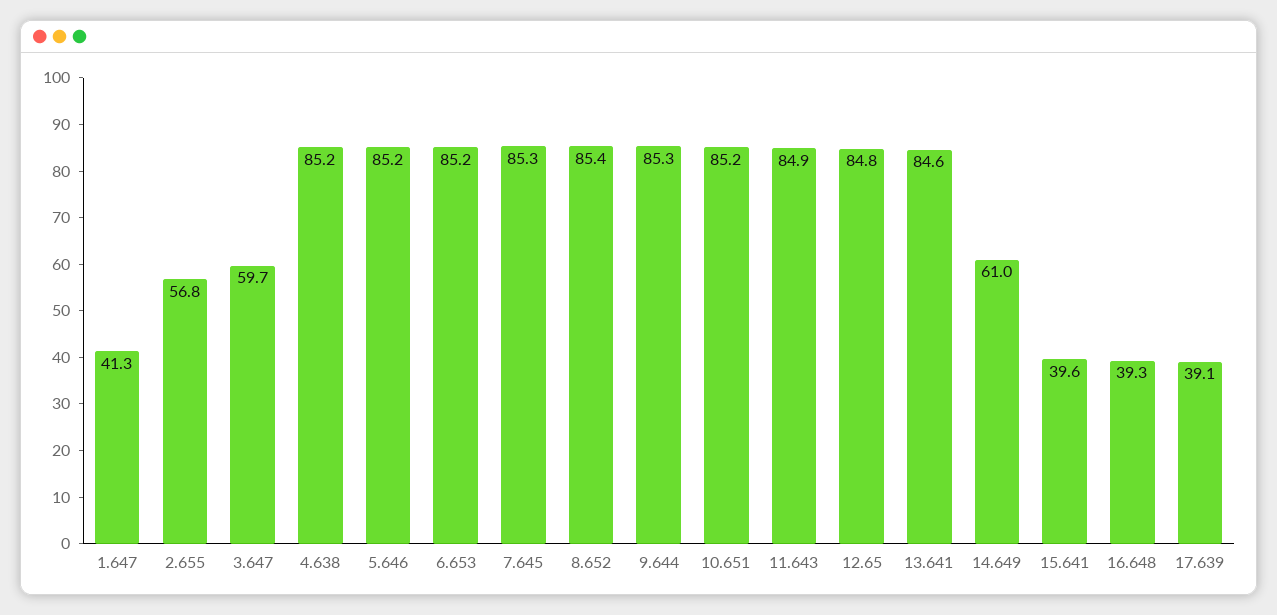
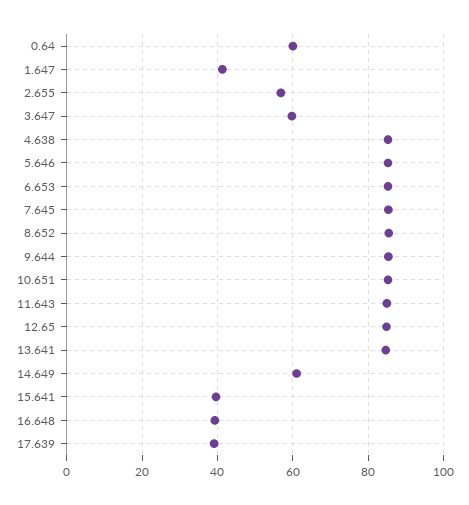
0.64: none -> 60

